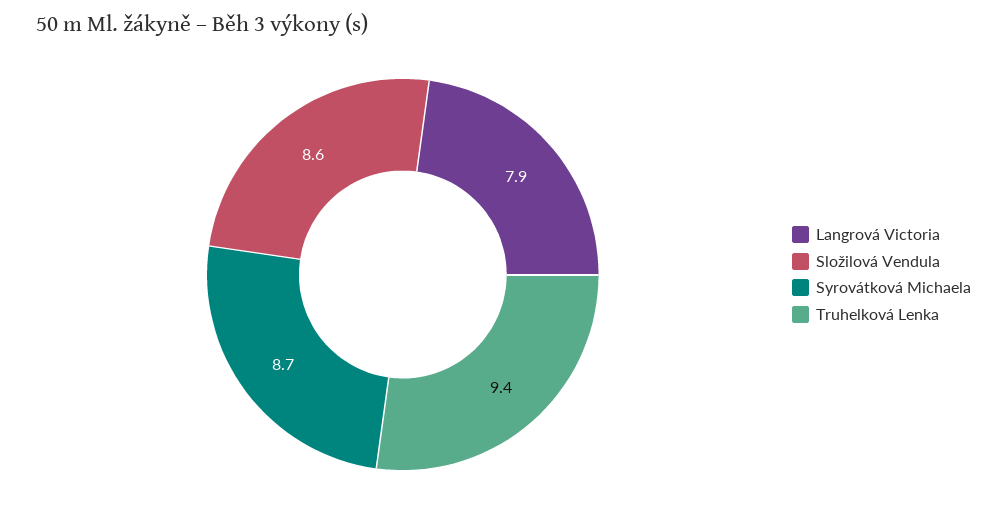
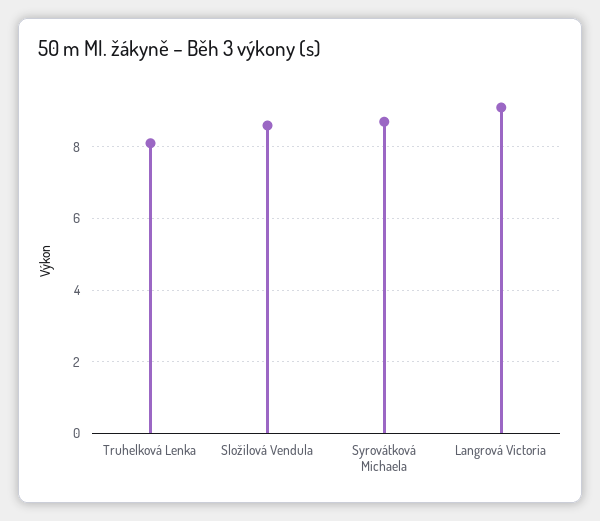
Langrová Victoria: 7.9 -> 9
Truhelková Lenka: 9.4 -> 8

